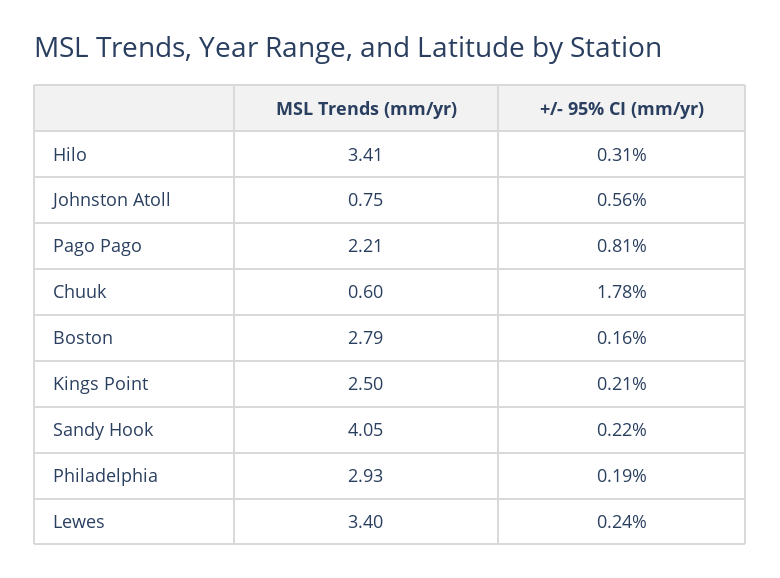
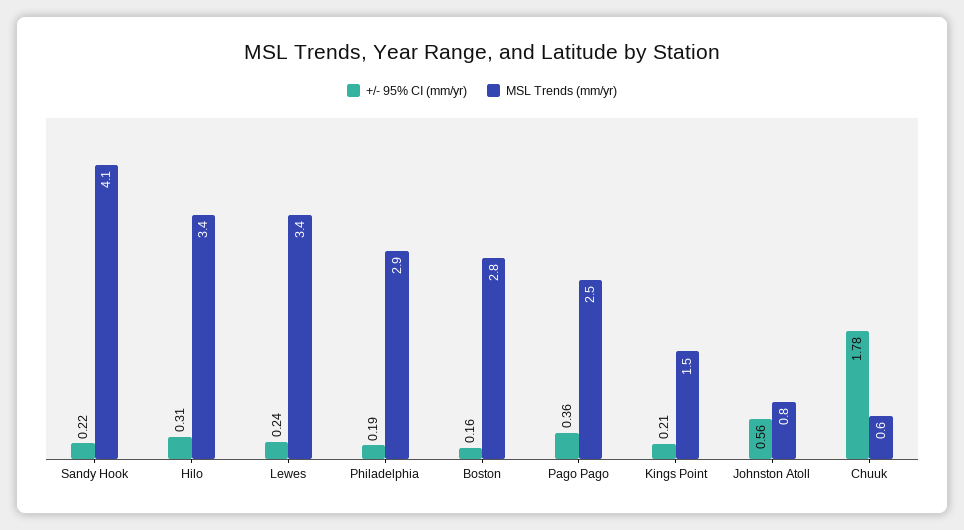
MSL Trends (mm/yr), Pago Pago: 2.21 -> 2.5
+/- 95% CI (mm/yr), Pago Pago: 0.81 -> 0.36
MSL Trends (mm/yr), Kings Point: 2.5 -> 1.5

